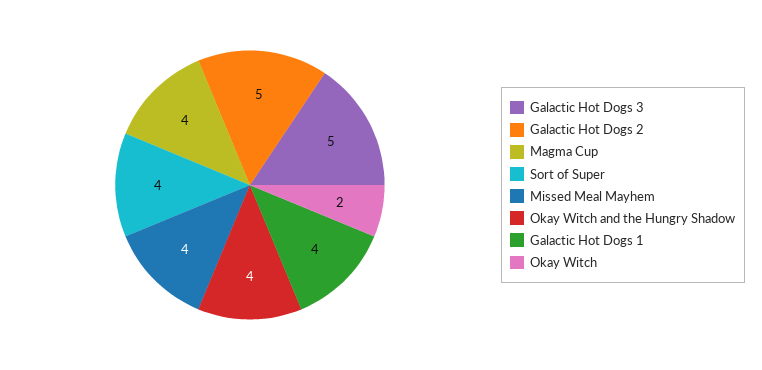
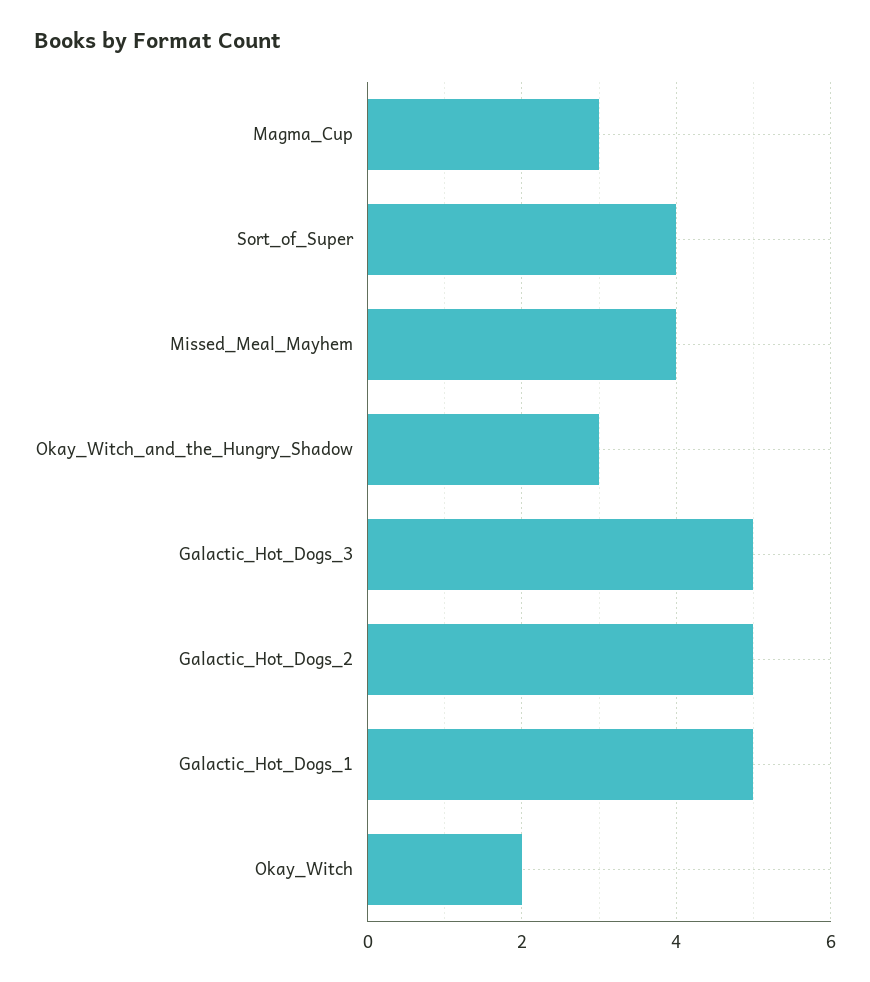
Magma Cup: 4 -> 3
Okay Witch and the Hungry Shadow: 4 -> 3
Galactic Hot Dogs 1: 4 -> 5

